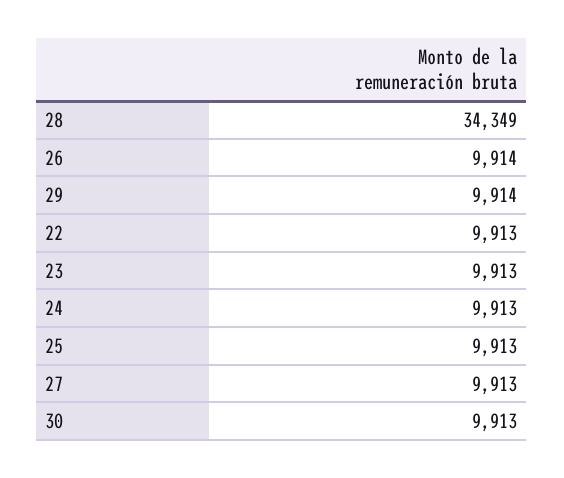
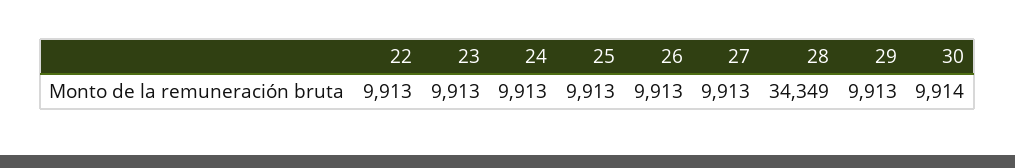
26: 9914 -> 9913
29: 9914 -> 9913
30: 9913 -> 9914

